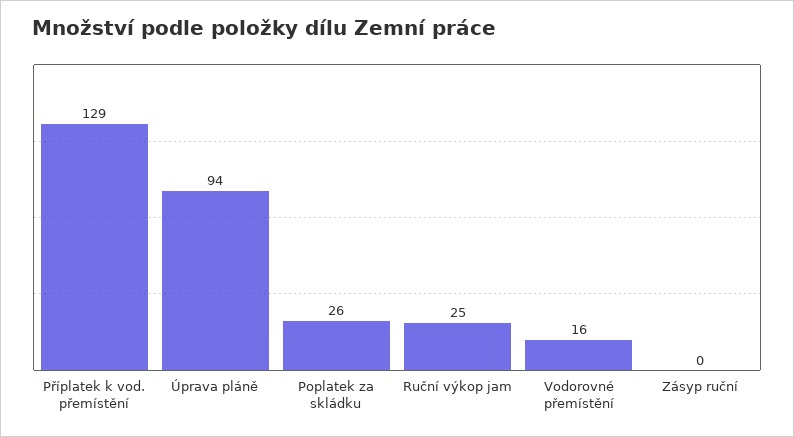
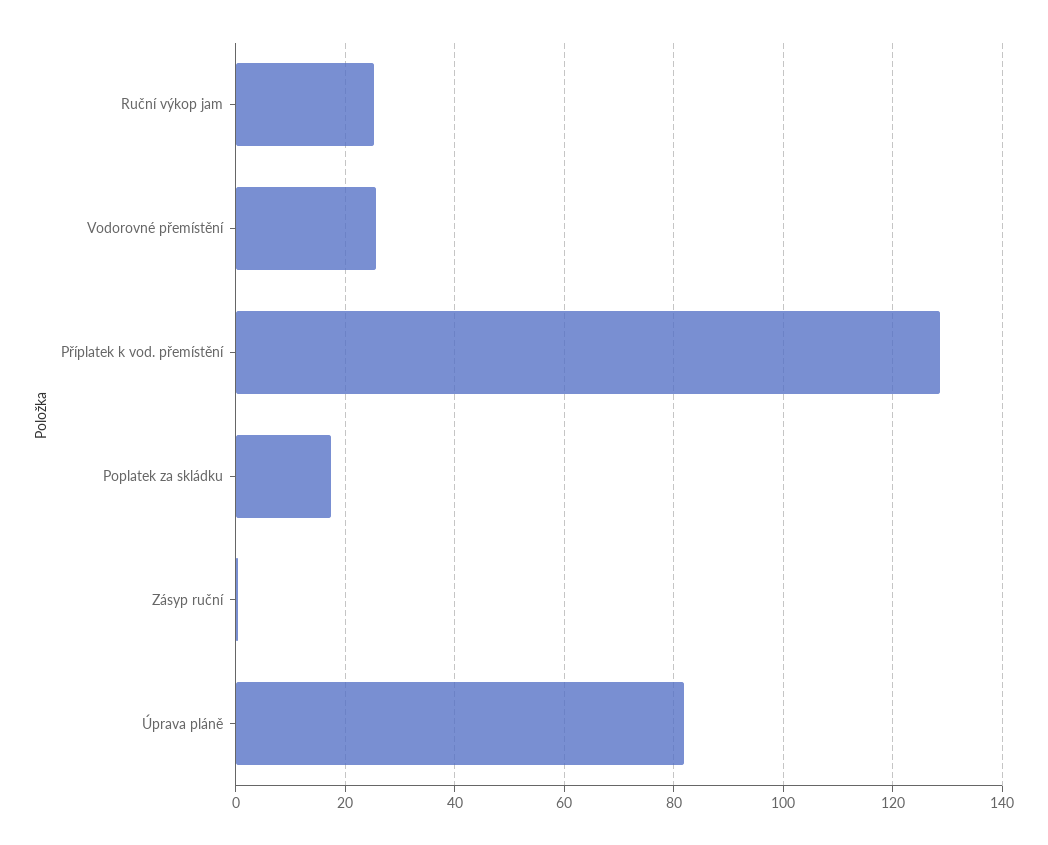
Úprava pláně: 94 -> 82
Poplatek za skládku: 26 -> 18
Vodorovné přemístění: 16 -> 26

